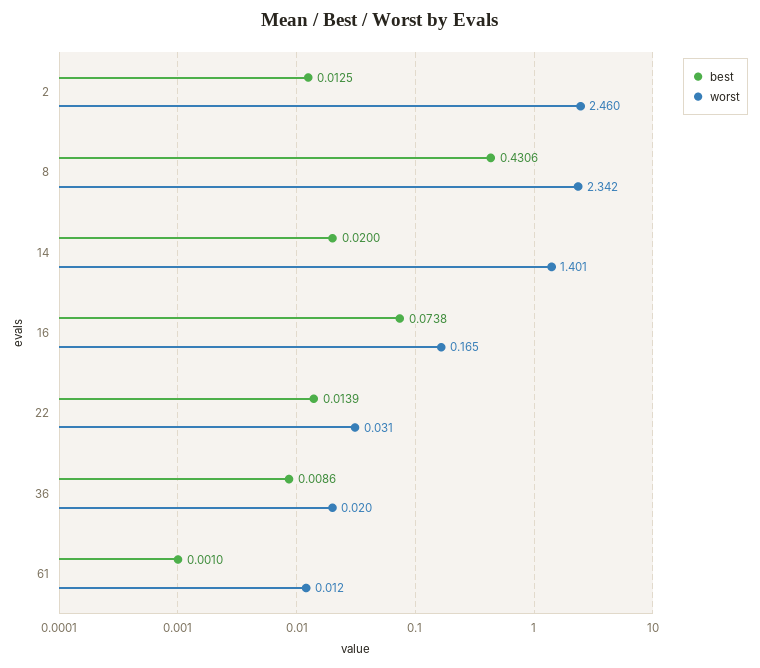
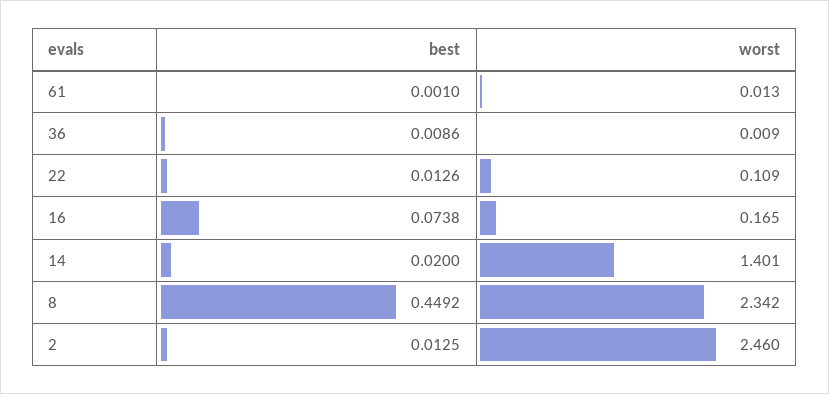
best, 8: 0.4306 -> 0.4492
best, 22: 0.0139 -> 0.0126
worst, 22: 0.031 -> 0.109
worst, 36: 0.02 -> 0.009
worst, 61: 0.012 -> 0.013

